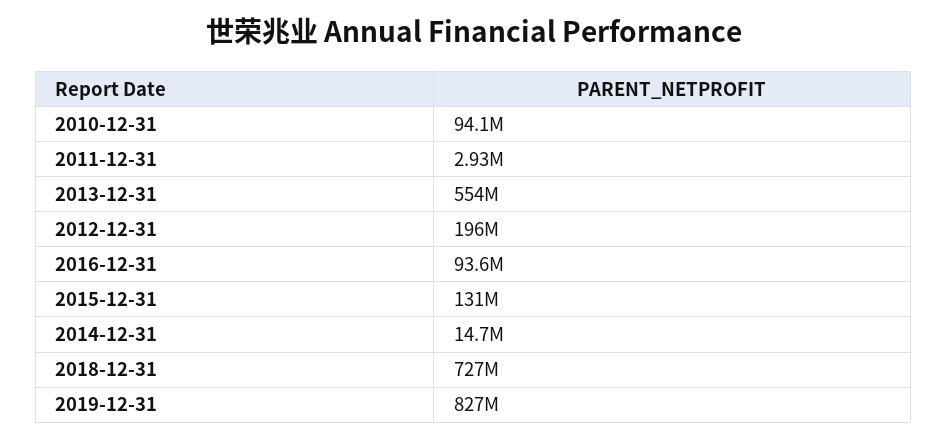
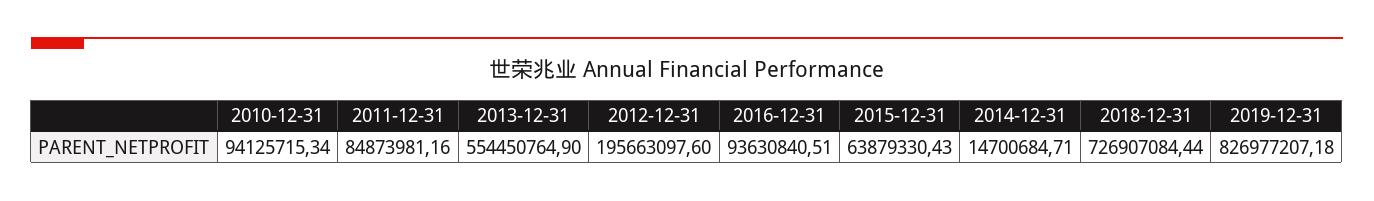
2011-12-31: 2930000 -> 84873981.16
2015-12-31: 131000000 -> 63879330.43

